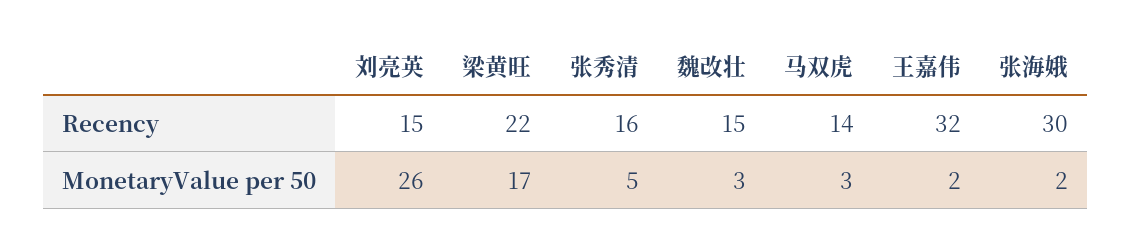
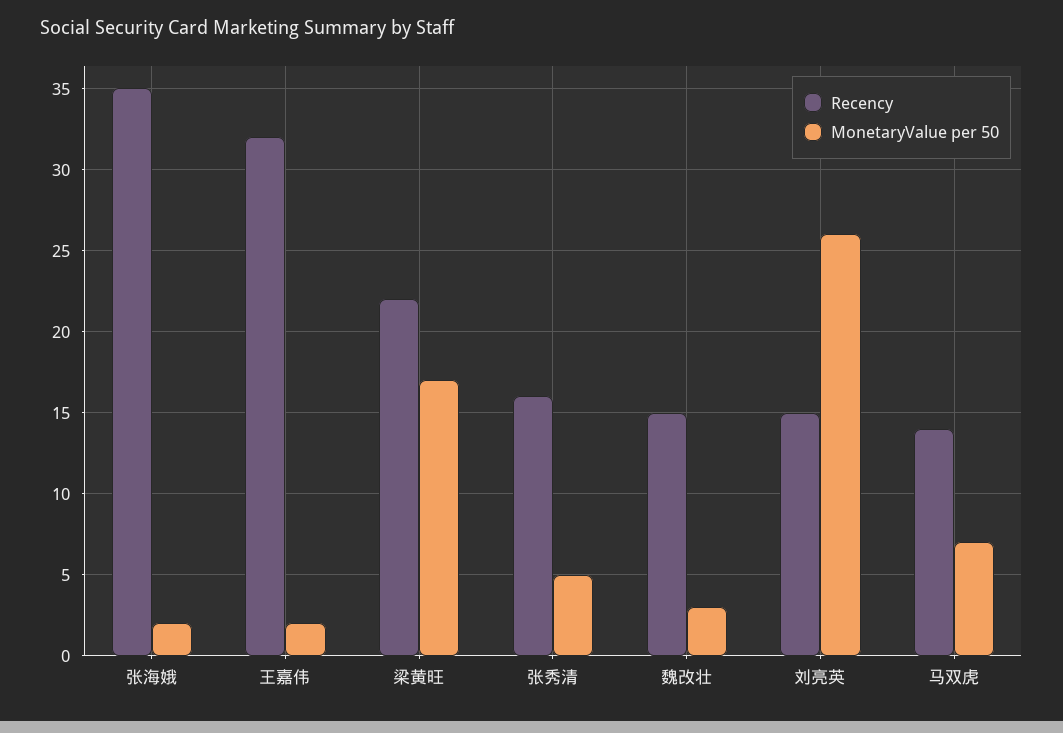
Recency, 张海娥: 30 -> 35
MonetaryValue per 50, 马双虎: 3 -> 7

